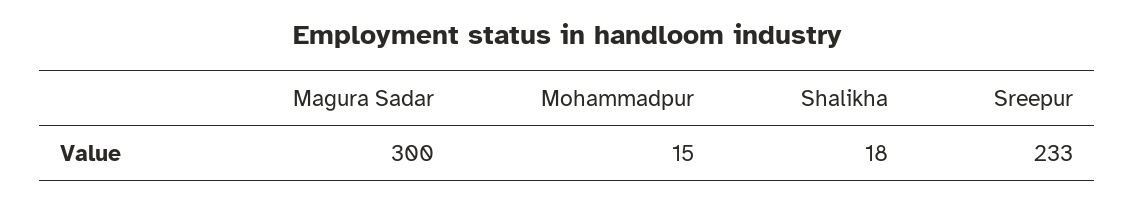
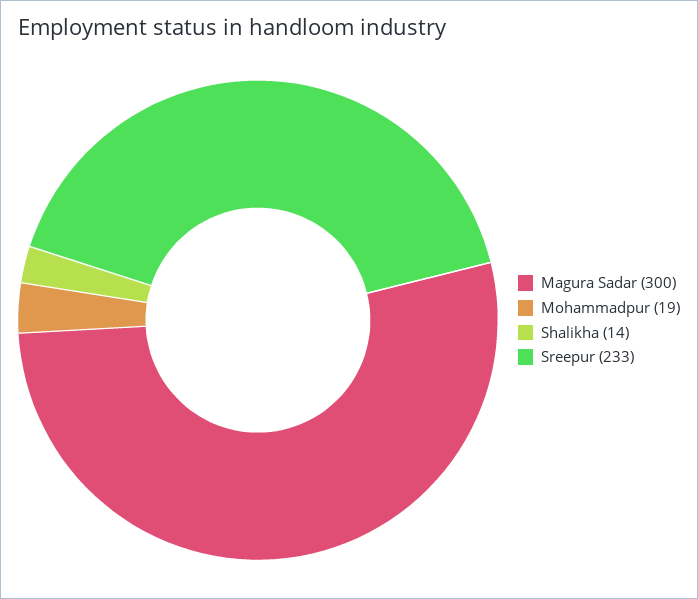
Mohammadpur: 15 -> 19
Shalikha: 18 -> 14

